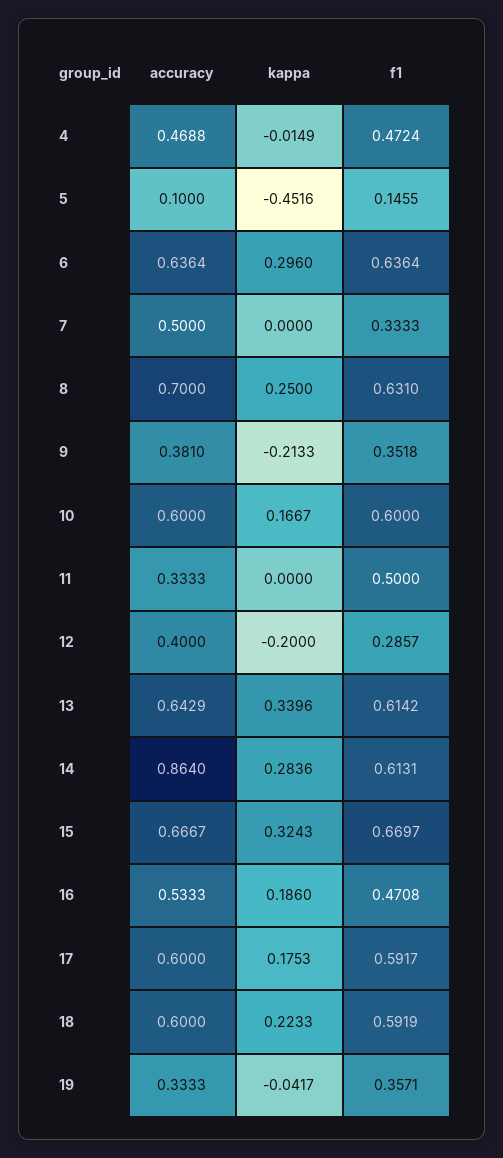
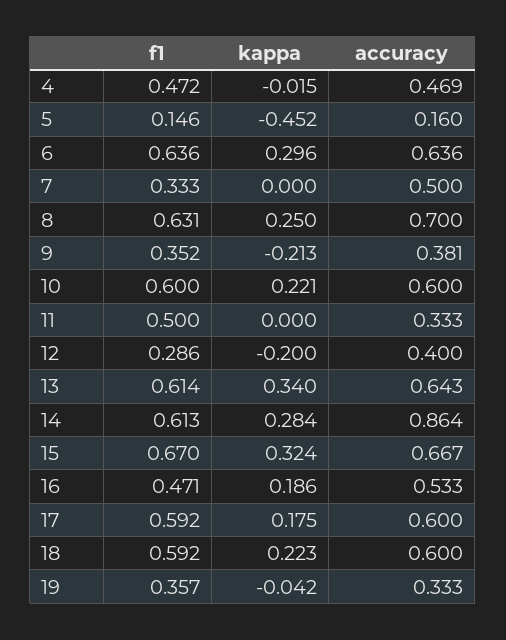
accuracy, 5: 0.1 -> 0.16
kappa, 10: 0.1667 -> 0.221

